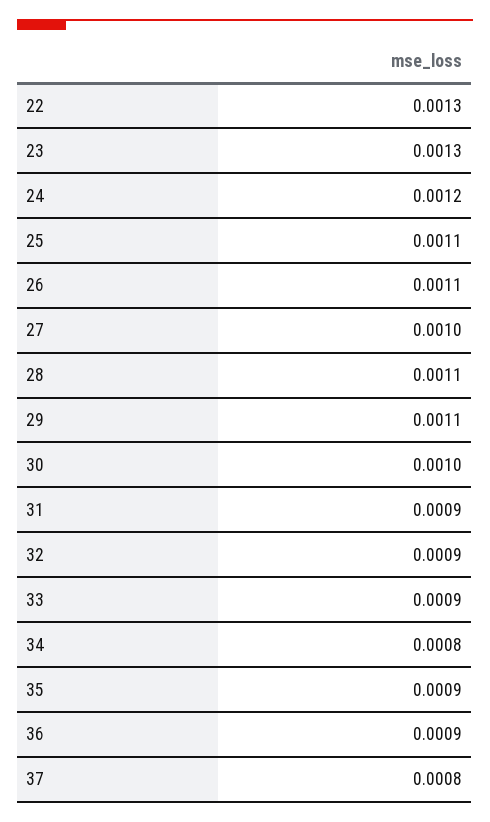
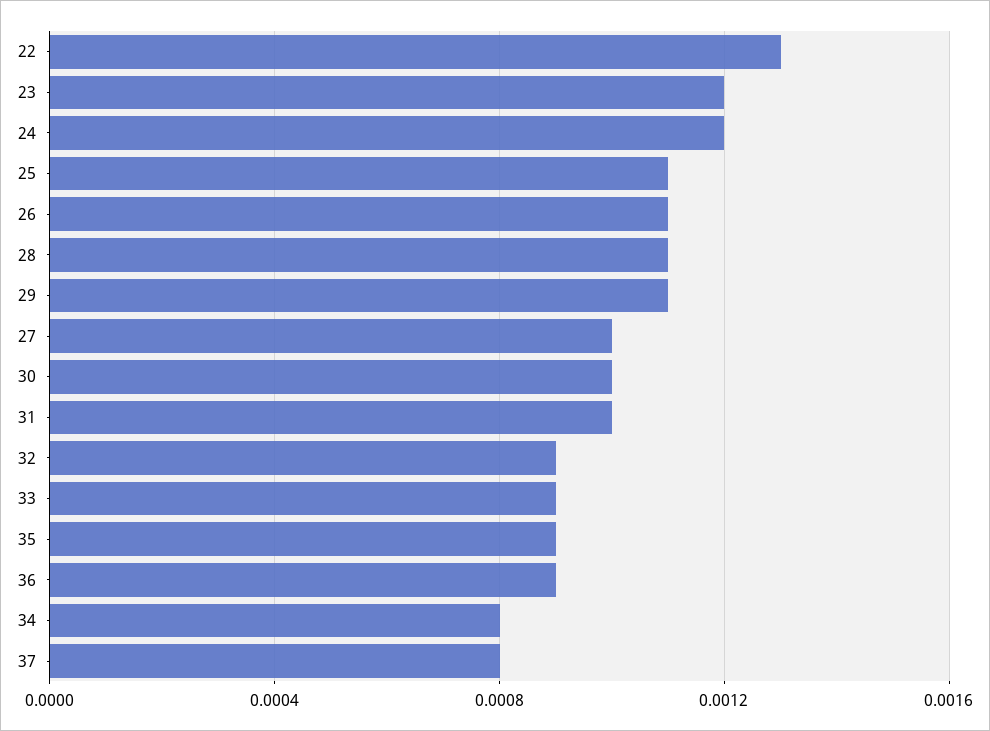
23: 0.0013 -> 0.0012
31: 0.0009 -> 0.001

